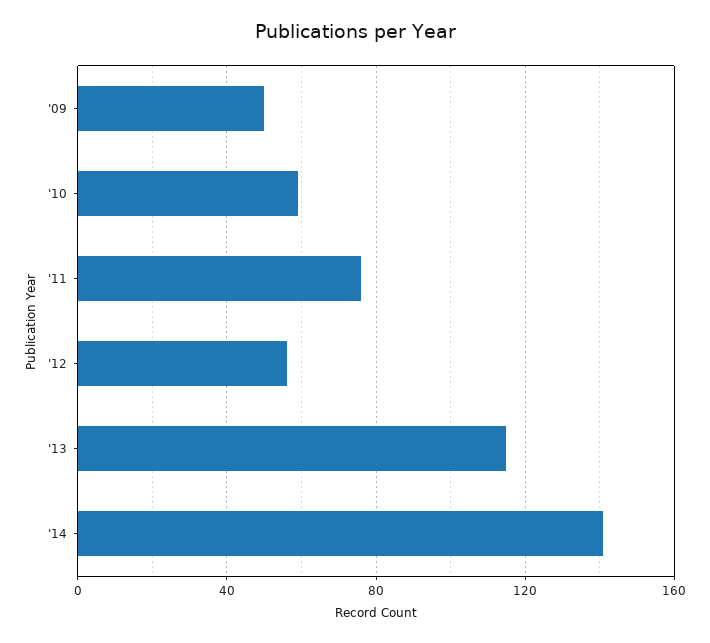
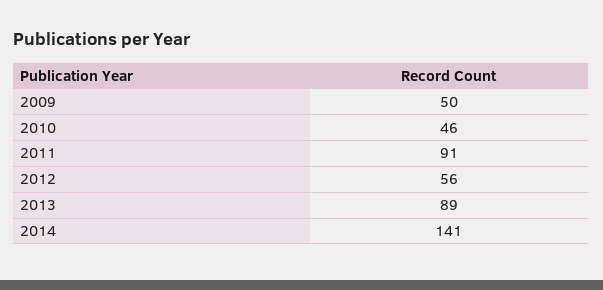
'10: 60 -> 46
'11: 75 -> 91
'13: 115 -> 89

